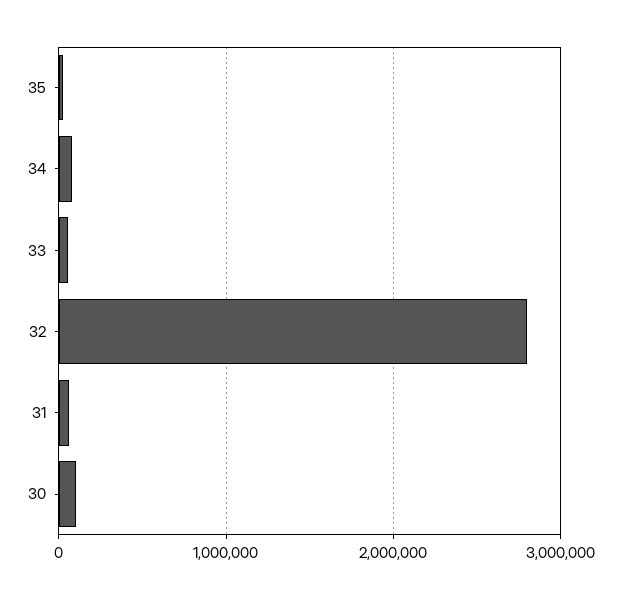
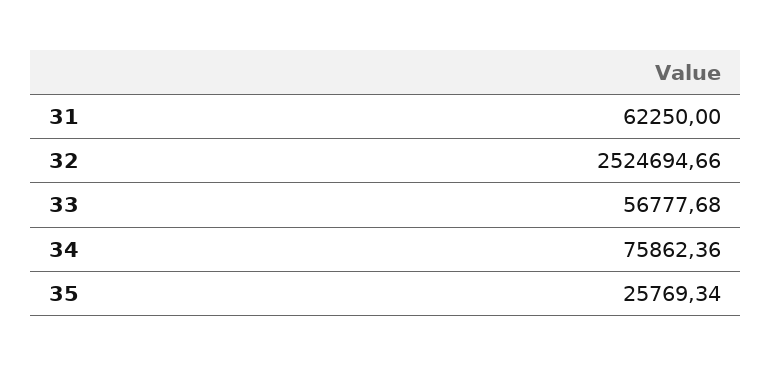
32: 2800000 -> 2524694.66
30: 100000 -> none

